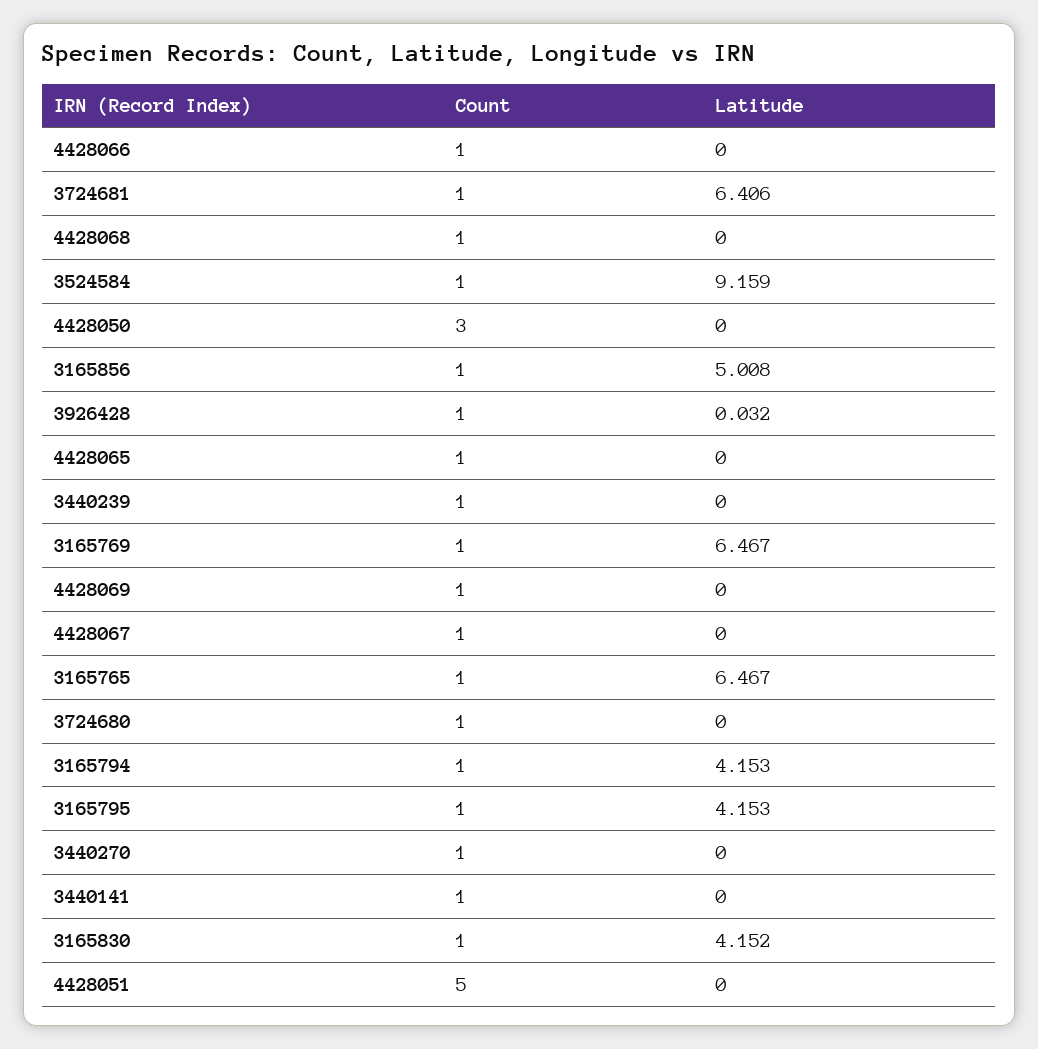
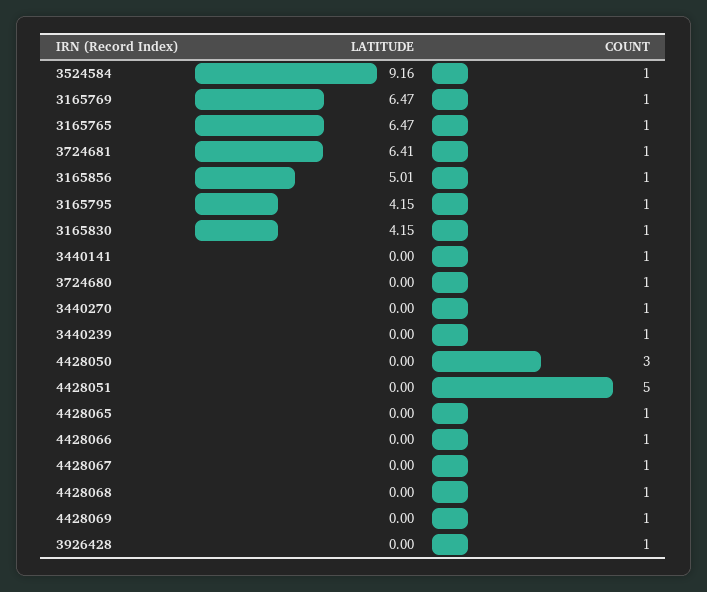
Latitude, 3926428: 0.032 -> 0
Count, 3165794: 1 -> none
Latitude, 3165794: 4.153 -> none

